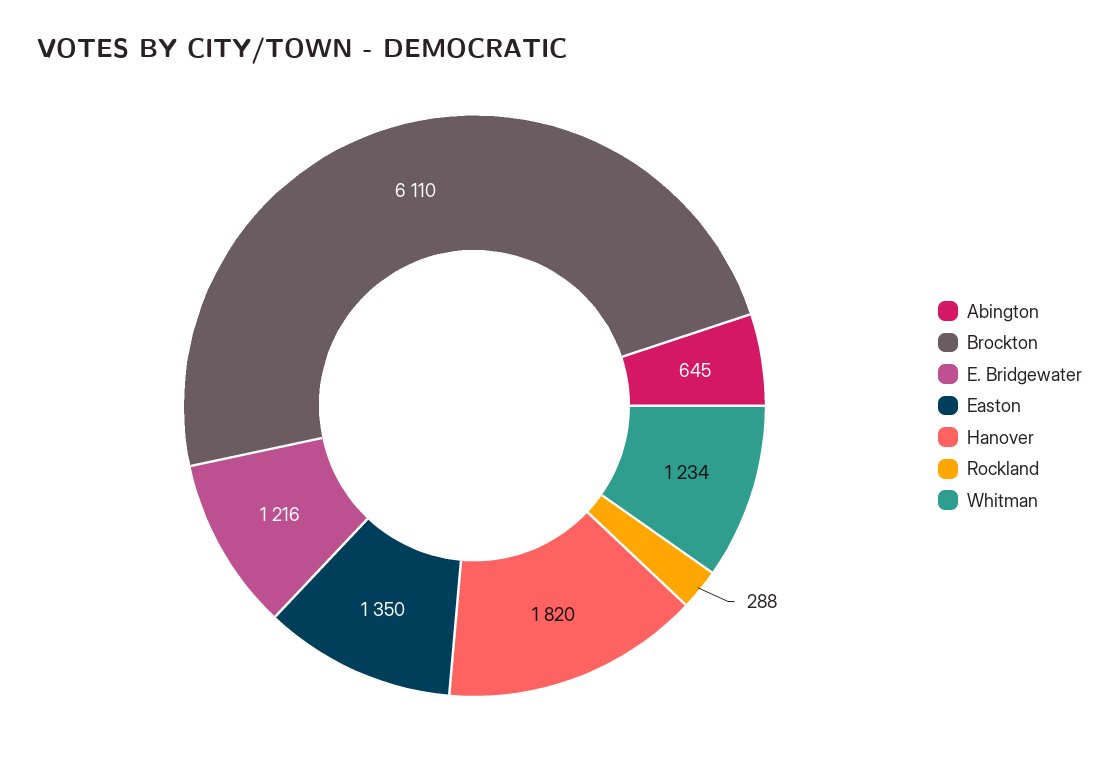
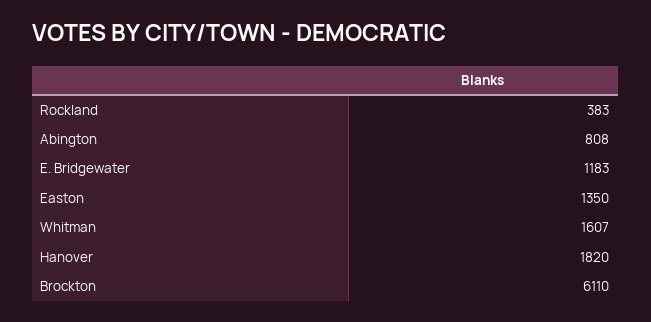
Abington: 645 -> 808
E. Bridgewater: 1216 -> 1183
Rockland: 288 -> 383
Whitman: 1234 -> 1607

